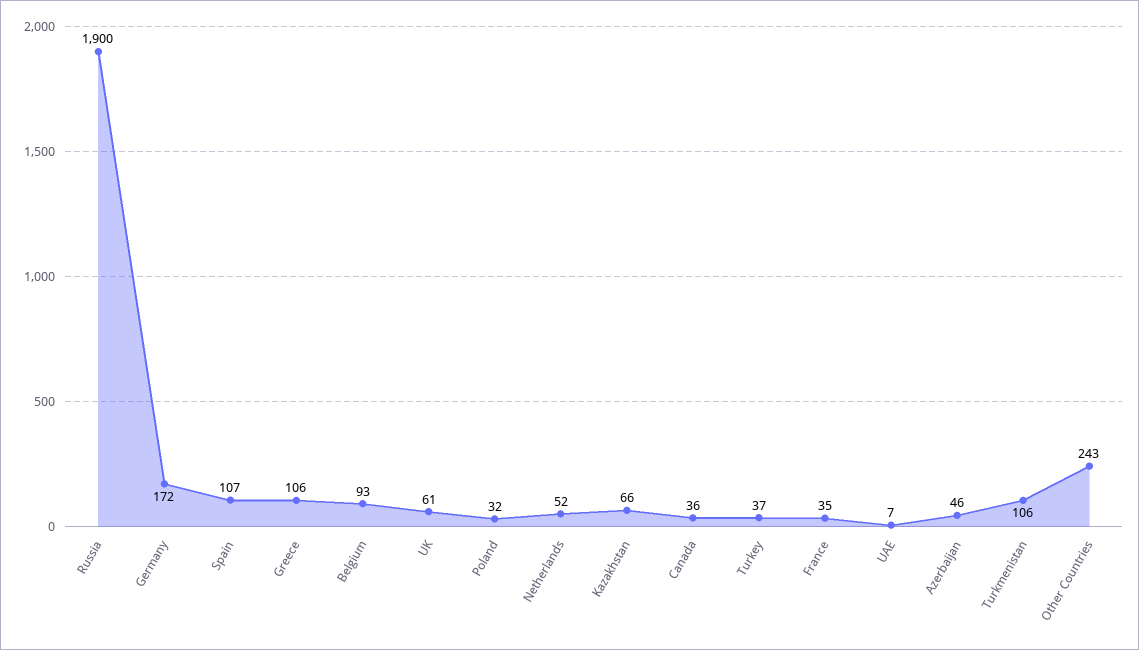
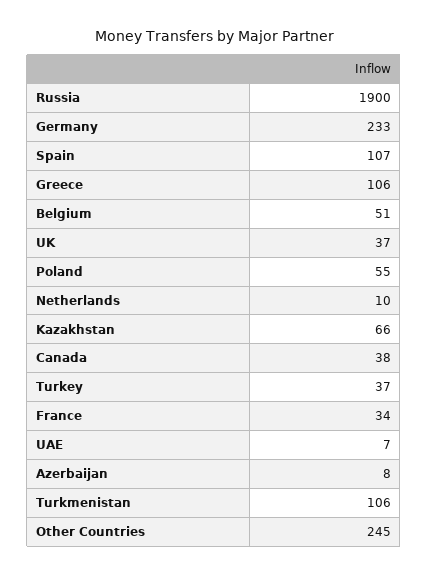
Germany: 172 -> 233
Belgium: 93 -> 51
UK: 61 -> 37
Poland: 32 -> 55
Netherlands: 52 -> 10
Canada: 36 -> 38
France: 35 -> 34
Azerbaijan: 46 -> 8
Other Countries: 243 -> 245

